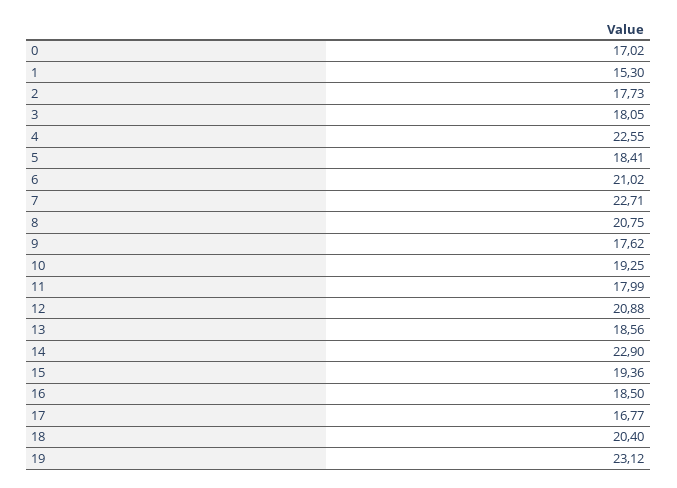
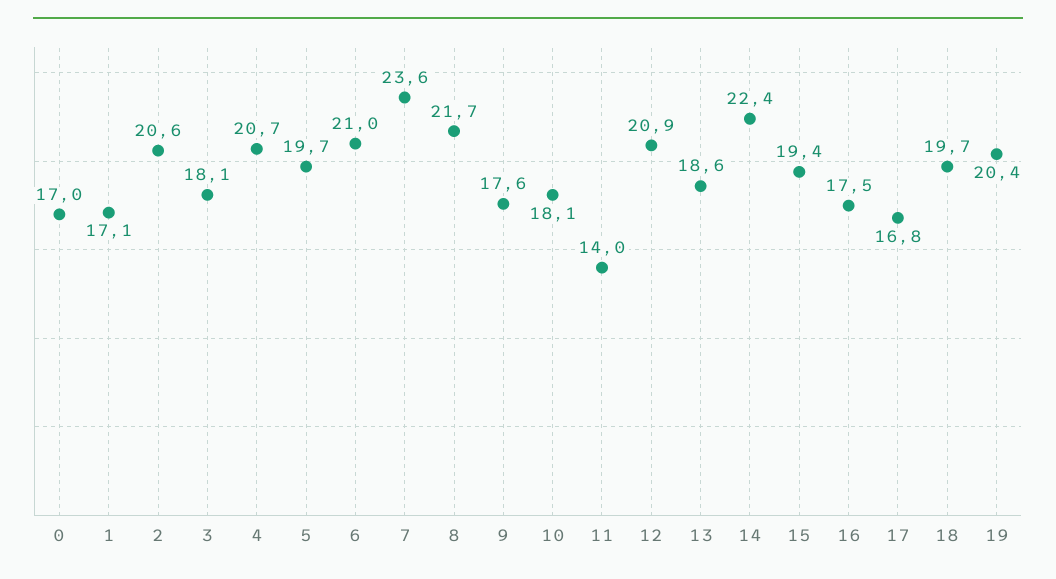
1: 15.3 -> 17.1
2: 17.73 -> 20.6
4: 22.55 -> 20.7
5: 18.41 -> 19.7
7: 22.71 -> 23.6
8: 20.75 -> 21.7
10: 19.25 -> 18.1
11: 17.99 -> 14
14: 22.9 -> 22.4
16: 18.5 -> 17.5
18: 20.4 -> 19.7
19: 23.12 -> 20.4

